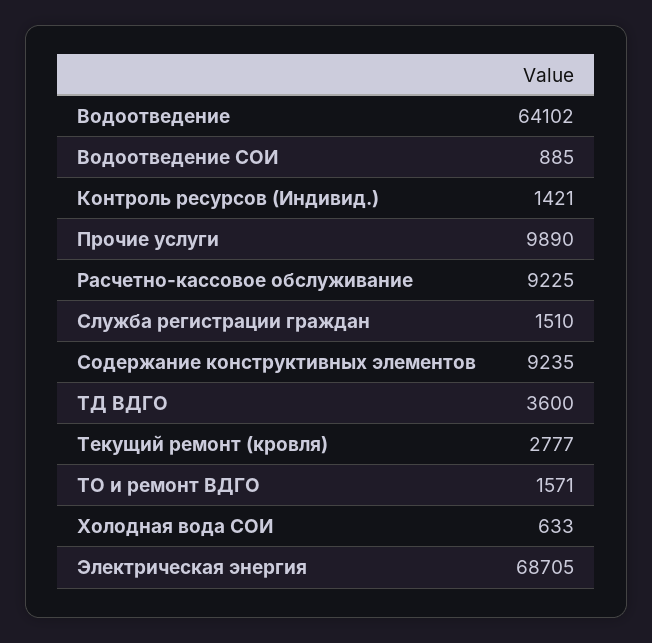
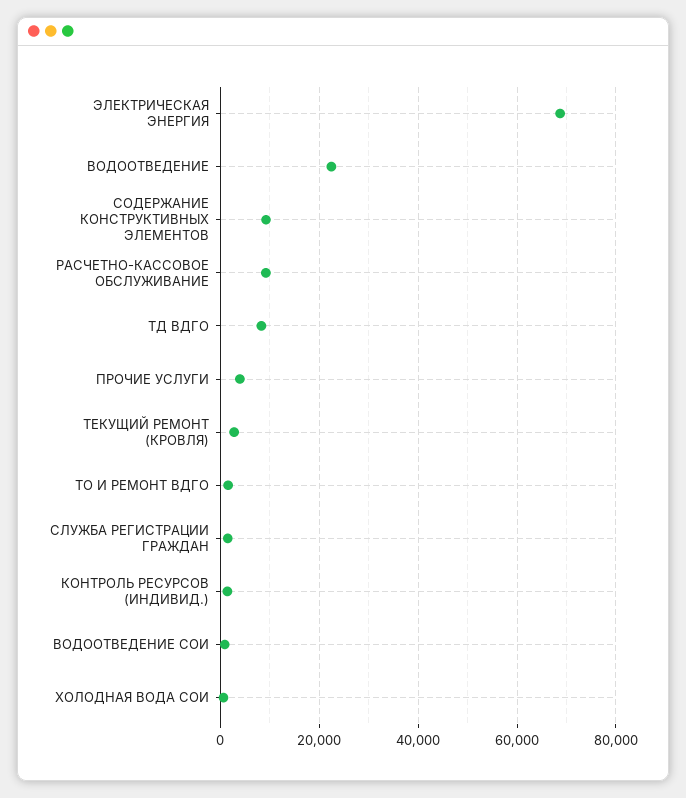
Водоотведение: 64102 -> 22000
Прочие услуги: 9890 -> 4000
ТД ВДГО: 3600 -> 8000

